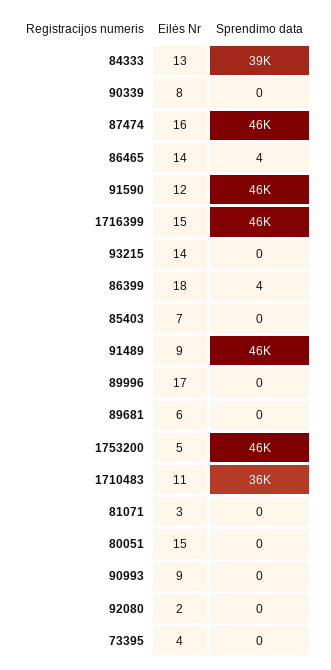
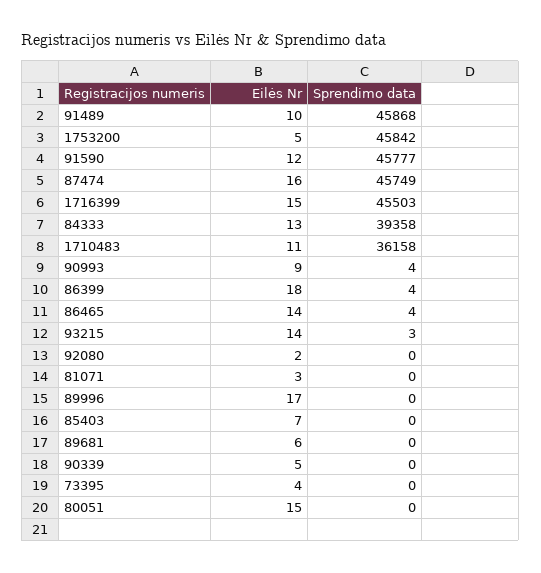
Eilės Nr, 90339: 8 -> 5
Sprendimo data, 93215: 0 -> 3
Eilės Nr, 91489: 9 -> 10
Sprendimo data, 90993: 0 -> 4

